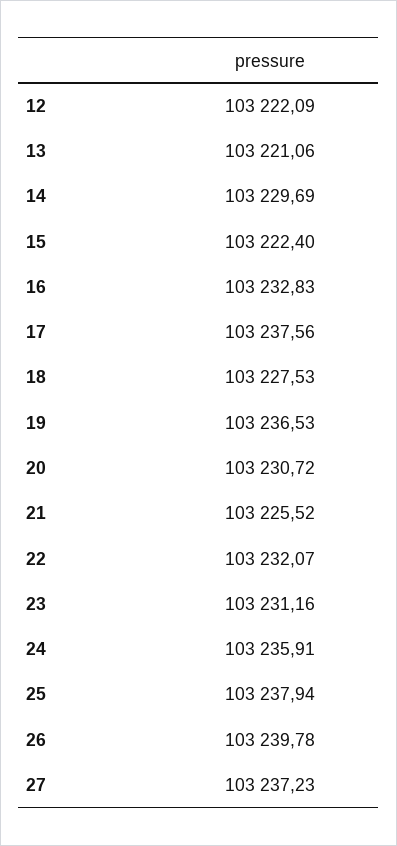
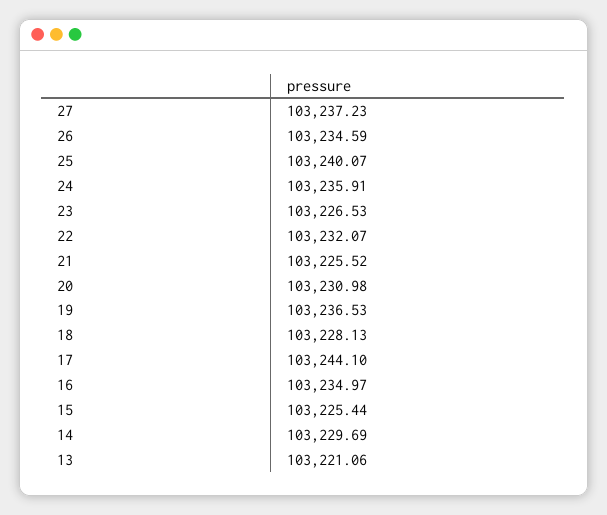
12: 103222.09 -> none
15: 103222.4 -> 103225.44
16: 103232.83 -> 103234.97
17: 103237.56 -> 103244.1
18: 103227.53 -> 103228.13
20: 103230.72 -> 103230.98
23: 103231.16 -> 103226.53
25: 103237.94 -> 103240.07
26: 103239.78 -> 103234.59

